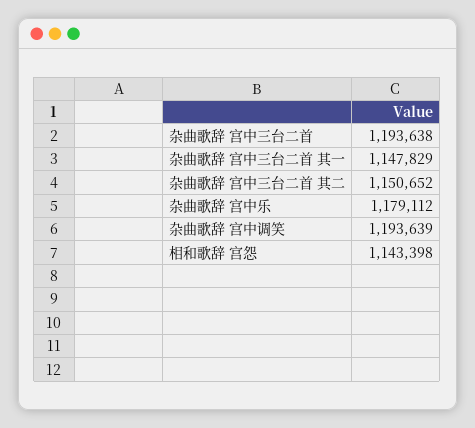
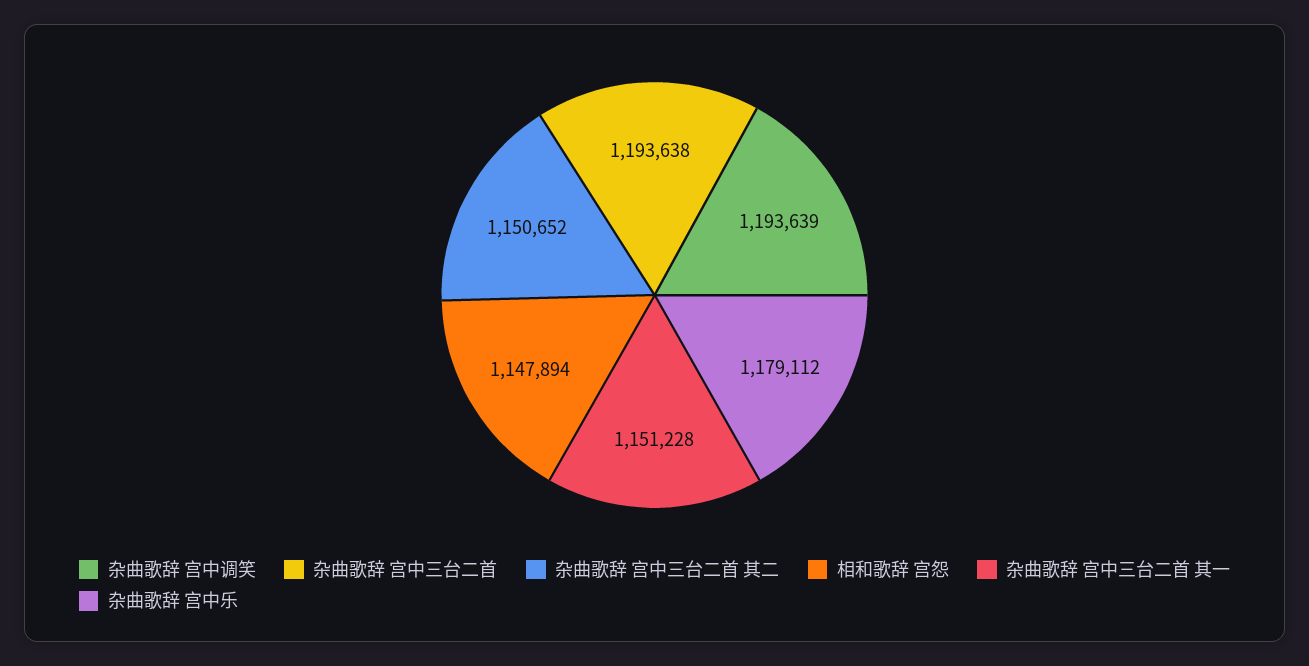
杂曲歌辞 宫中三台二首 其一: 1147829 -> 1151228
相和歌辞 宫怨: 1143398 -> 1147894

